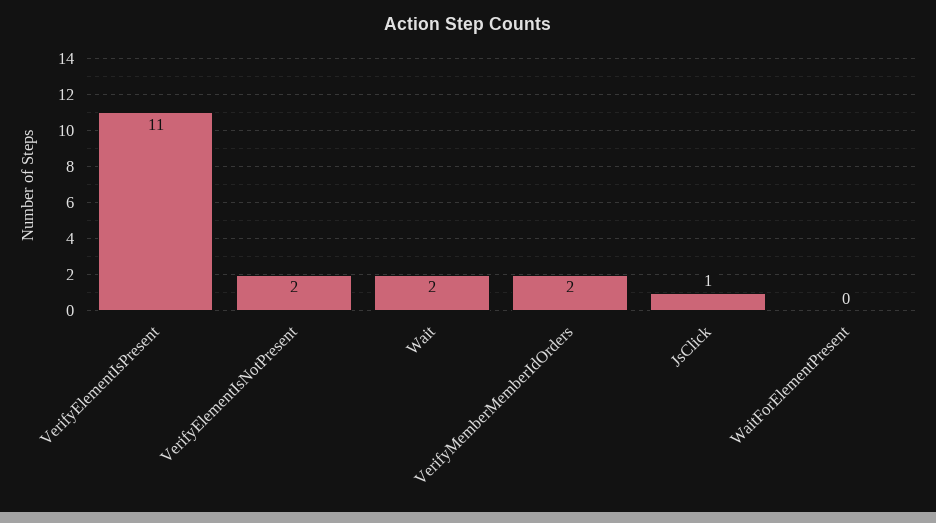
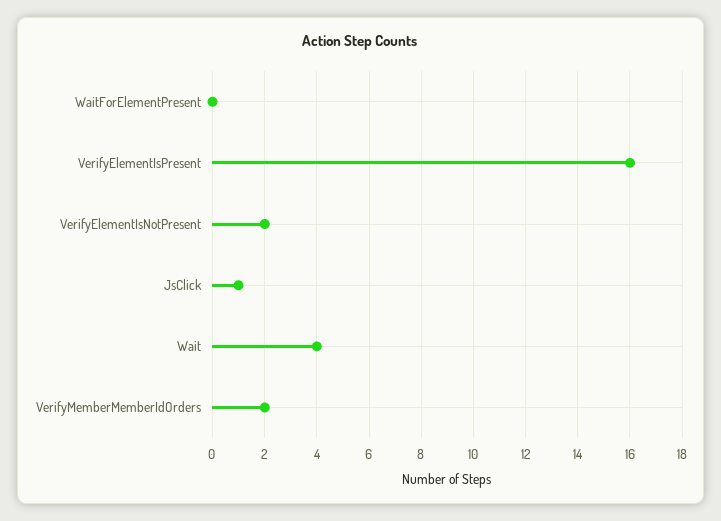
VerifyElementIsPresent: 11 -> 16
Wait: 2 -> 4

